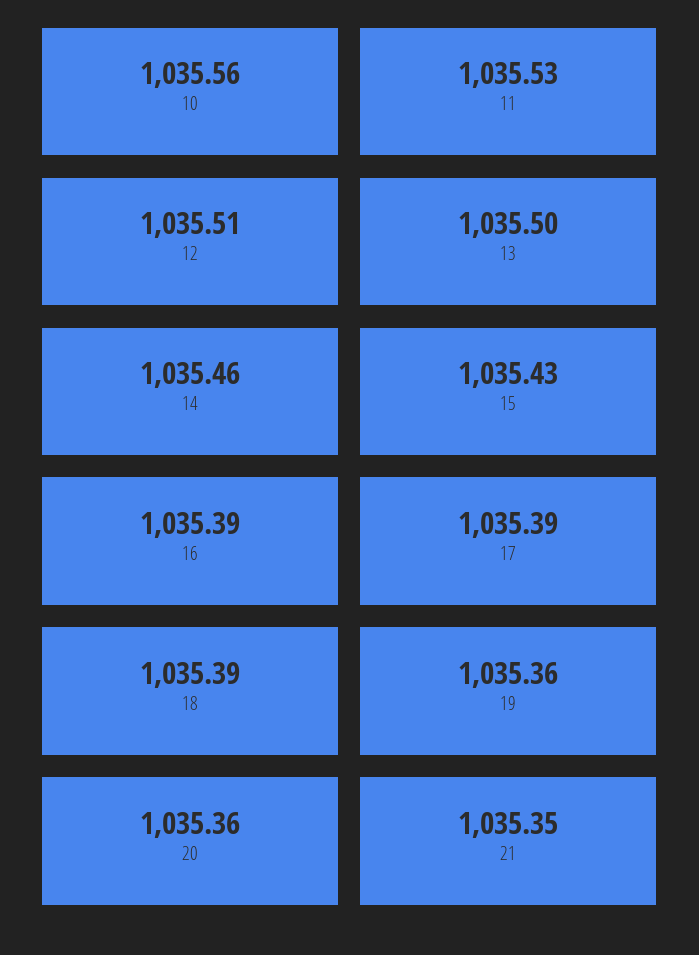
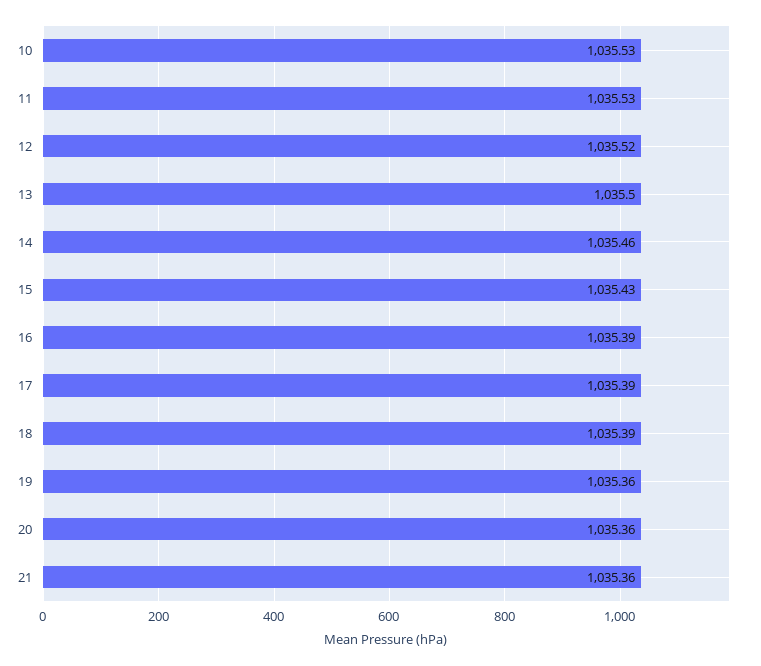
10: 1035.56 -> 1035.53
12: 1035.51 -> 1035.52
21: 1035.35 -> 1035.36

